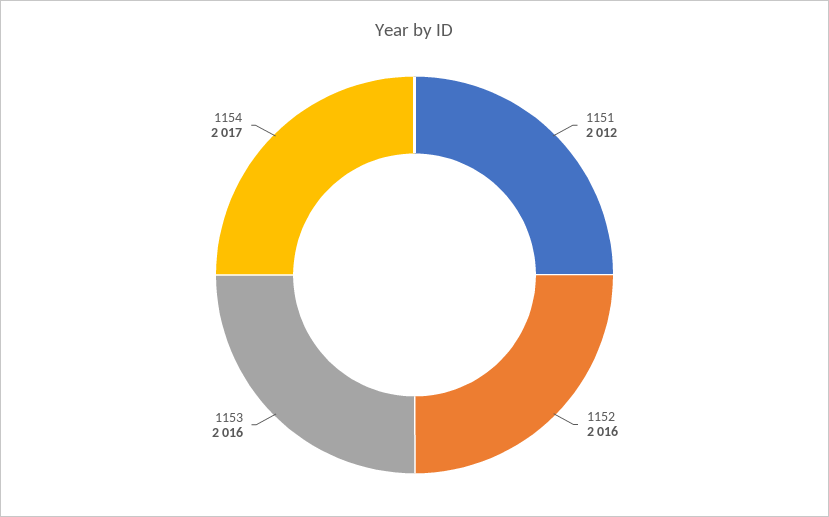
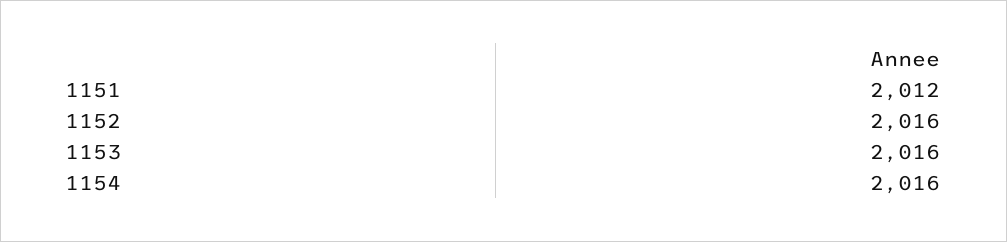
1154: 2017 -> 2016

